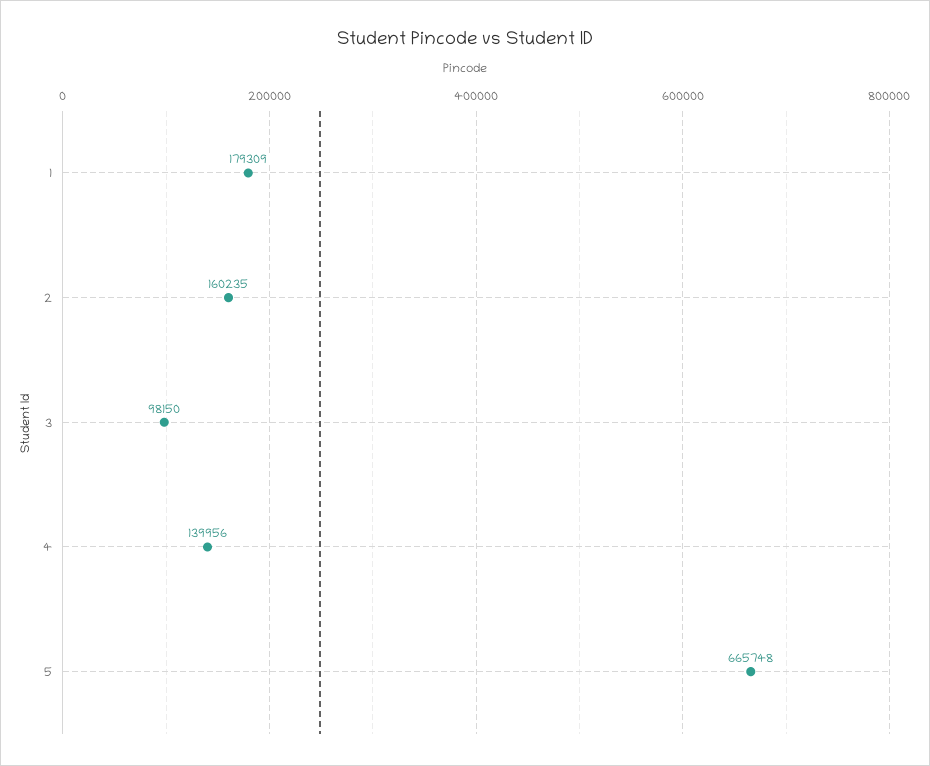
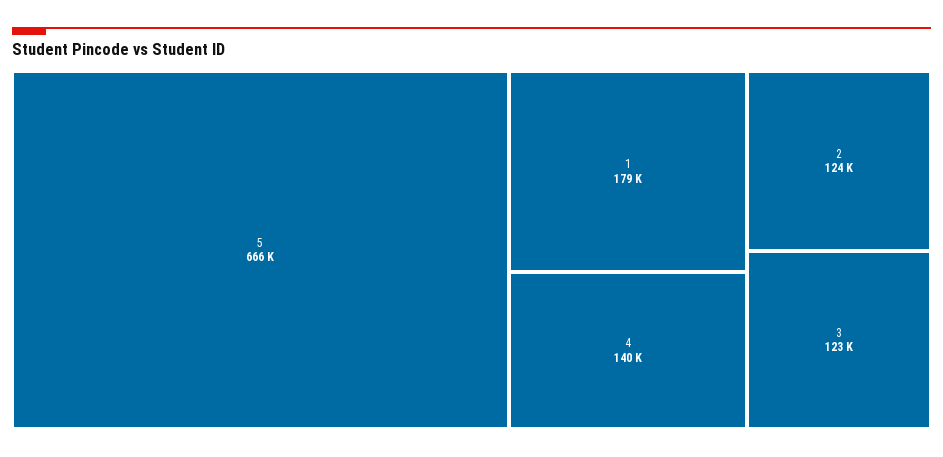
2: 160235 -> 124000
3: 98150 -> 123000

